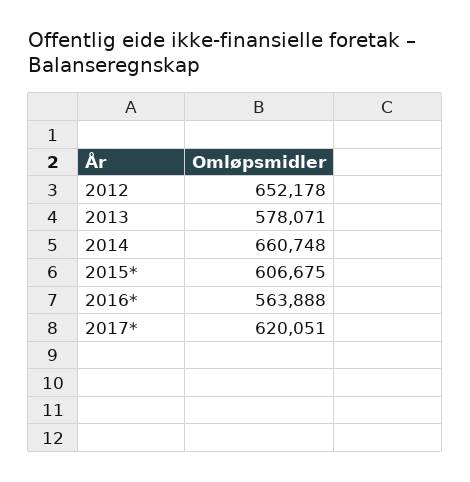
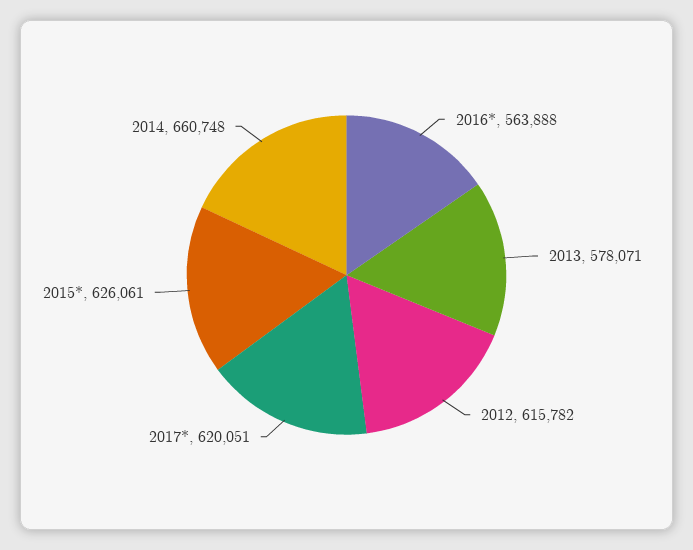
2012: 652178 -> 615782
2015*: 606675 -> 626061

